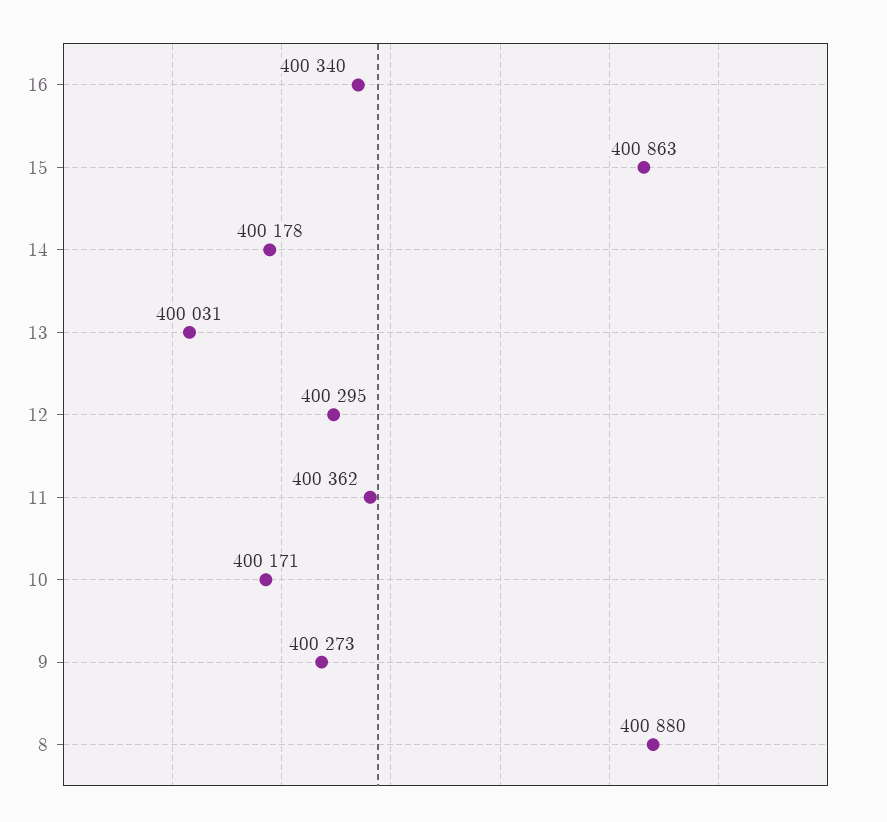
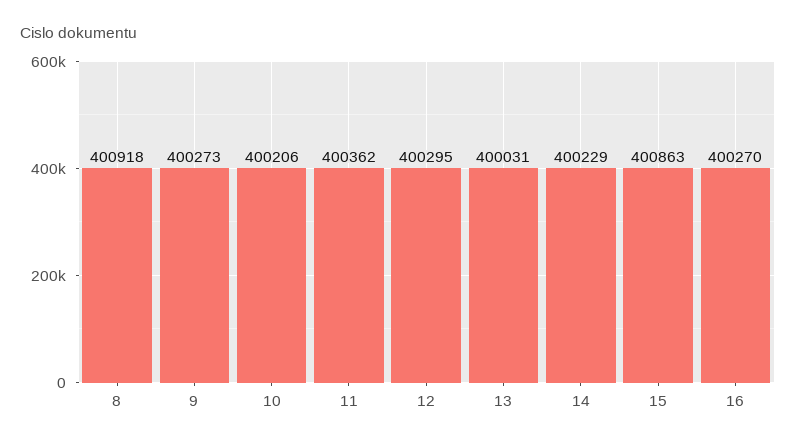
16: 400340 -> 400270
14: 400178 -> 400229
10: 400171 -> 400206
8: 400880 -> 400918

